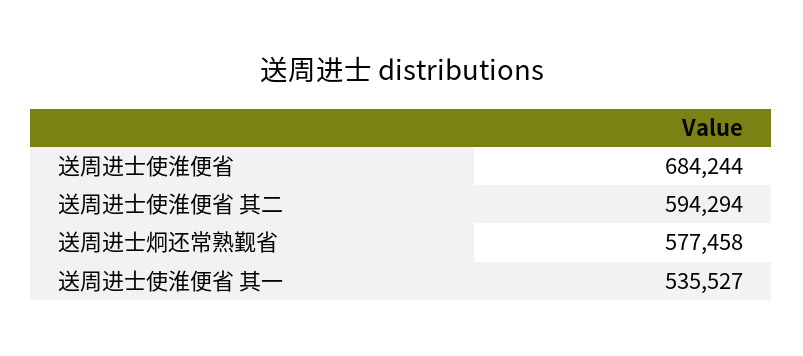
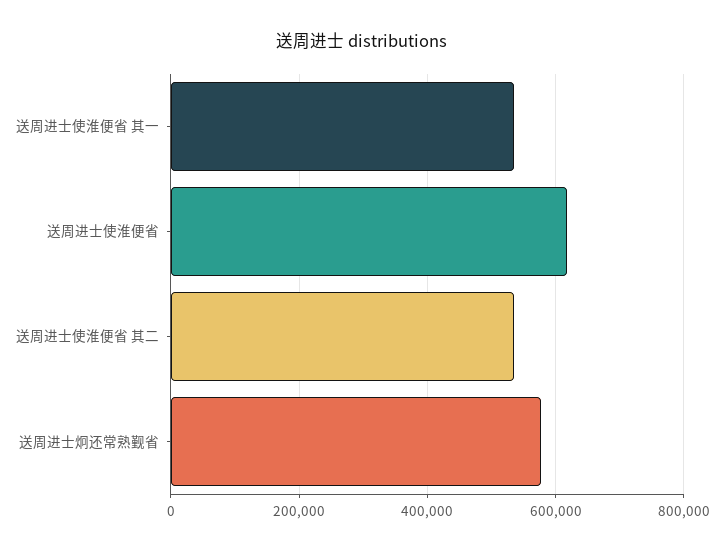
送周进士使淮便省: 684244 -> 620000
送周进士使淮便省 其二: 594294 -> 540000

